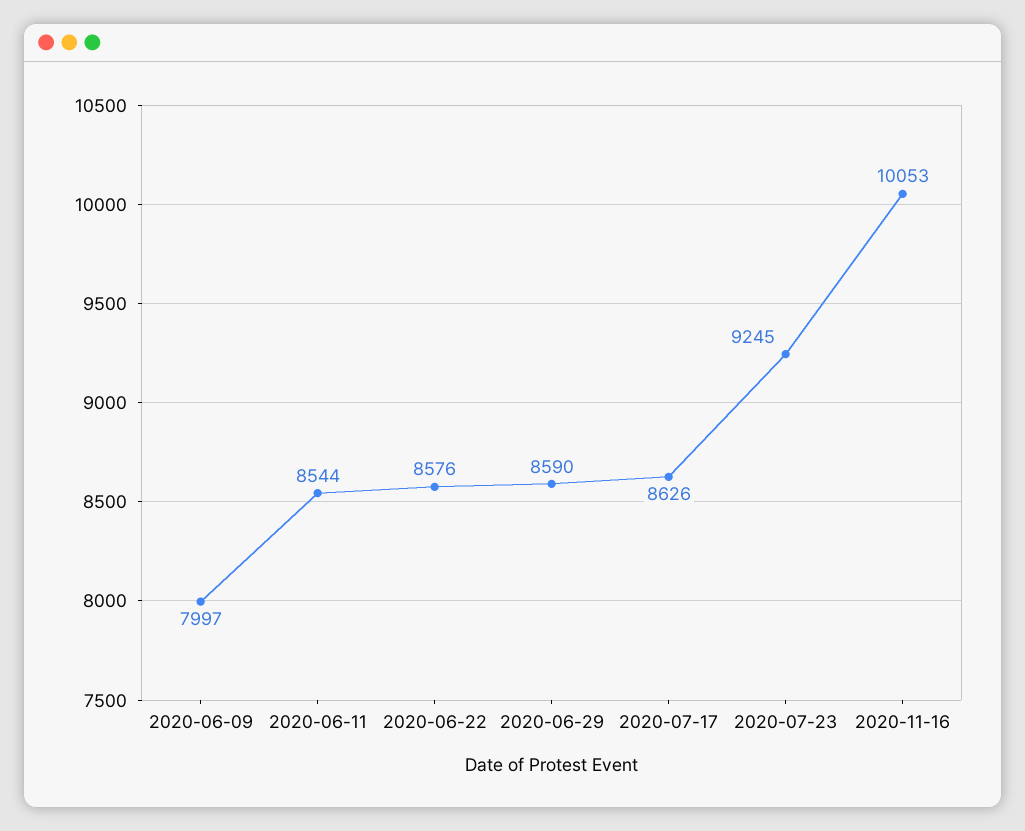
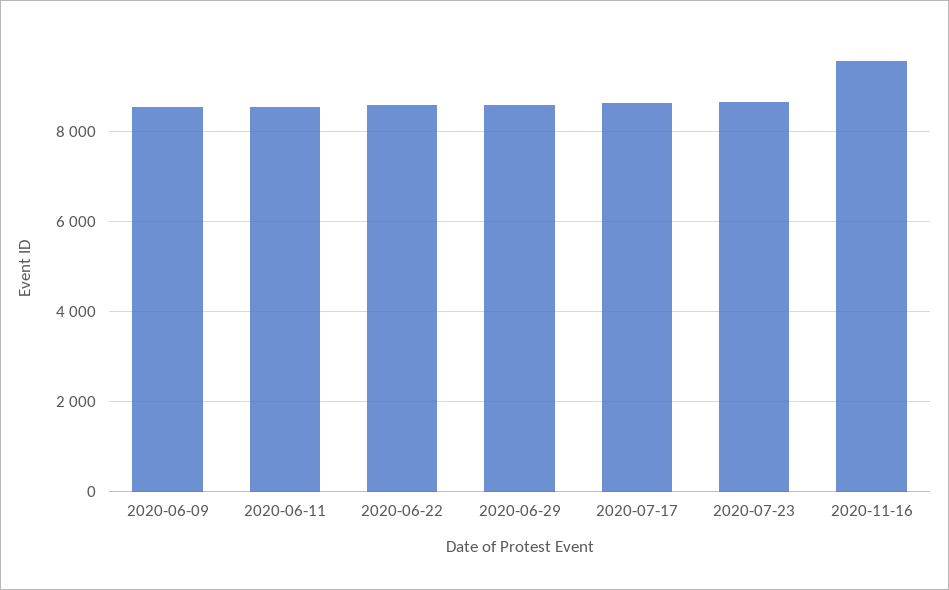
2020-06-09: 7997 -> 8600
2020-07-23: 9245 -> 8600
2020-11-16: 10053 -> 9600

